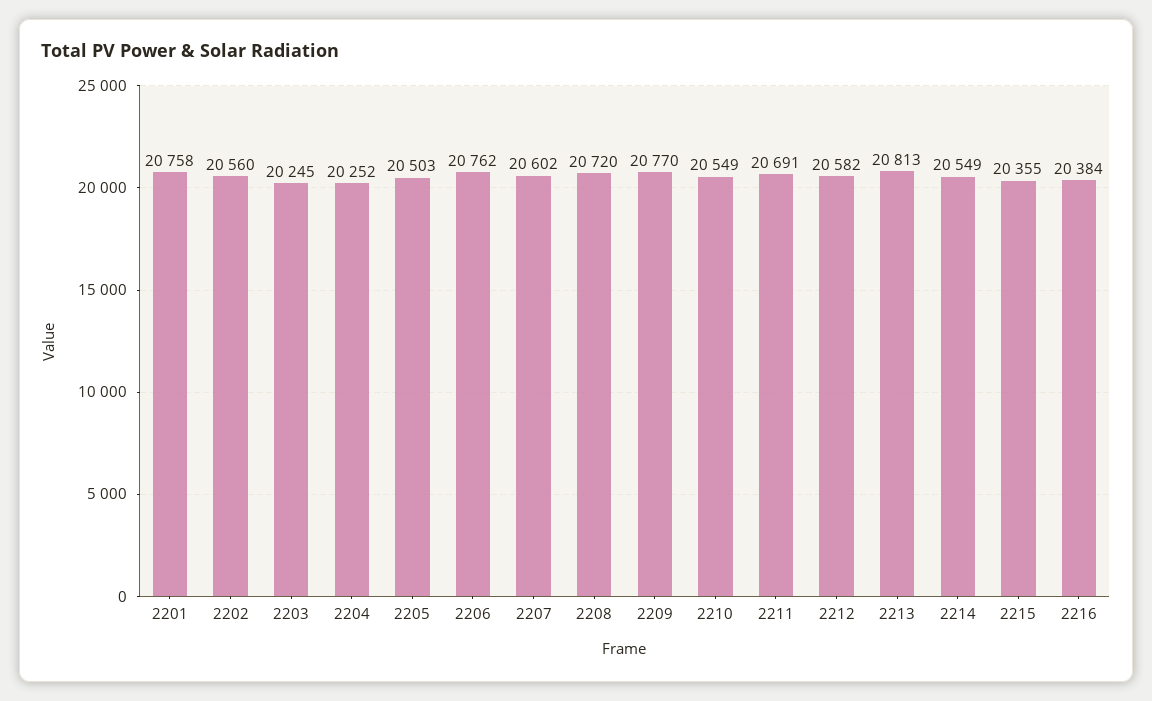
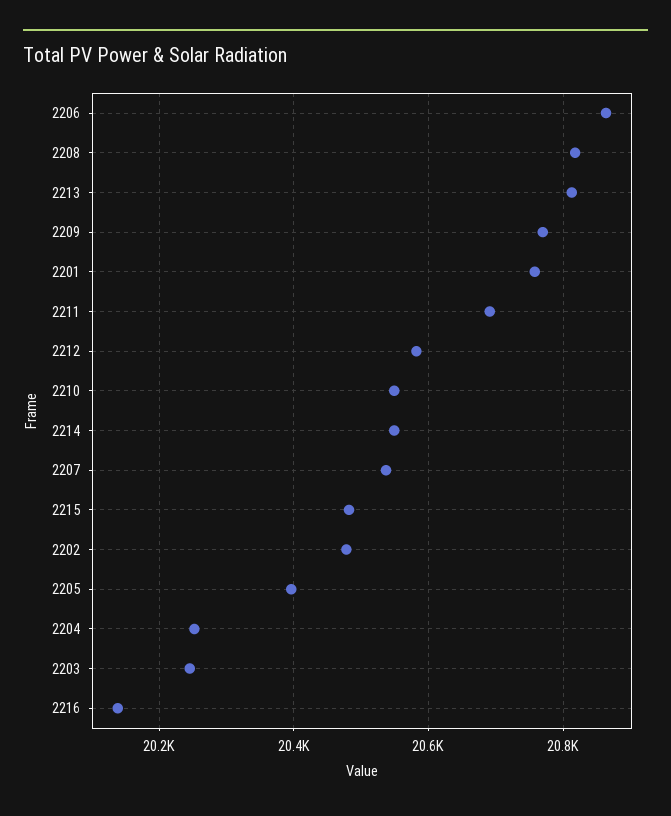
2202: 20560 -> 20480
2205: 20503 -> 20400
2206: 20762 -> 20860
2207: 20602 -> 20540
2208: 20720 -> 20820
2215: 20355 -> 20480
2216: 20384 -> 20140

